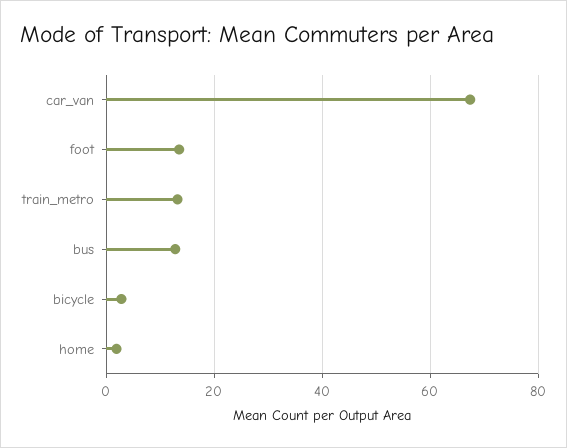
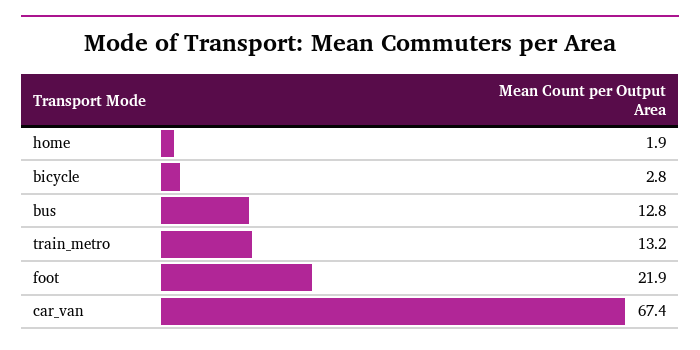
foot: 14 -> 21.9

